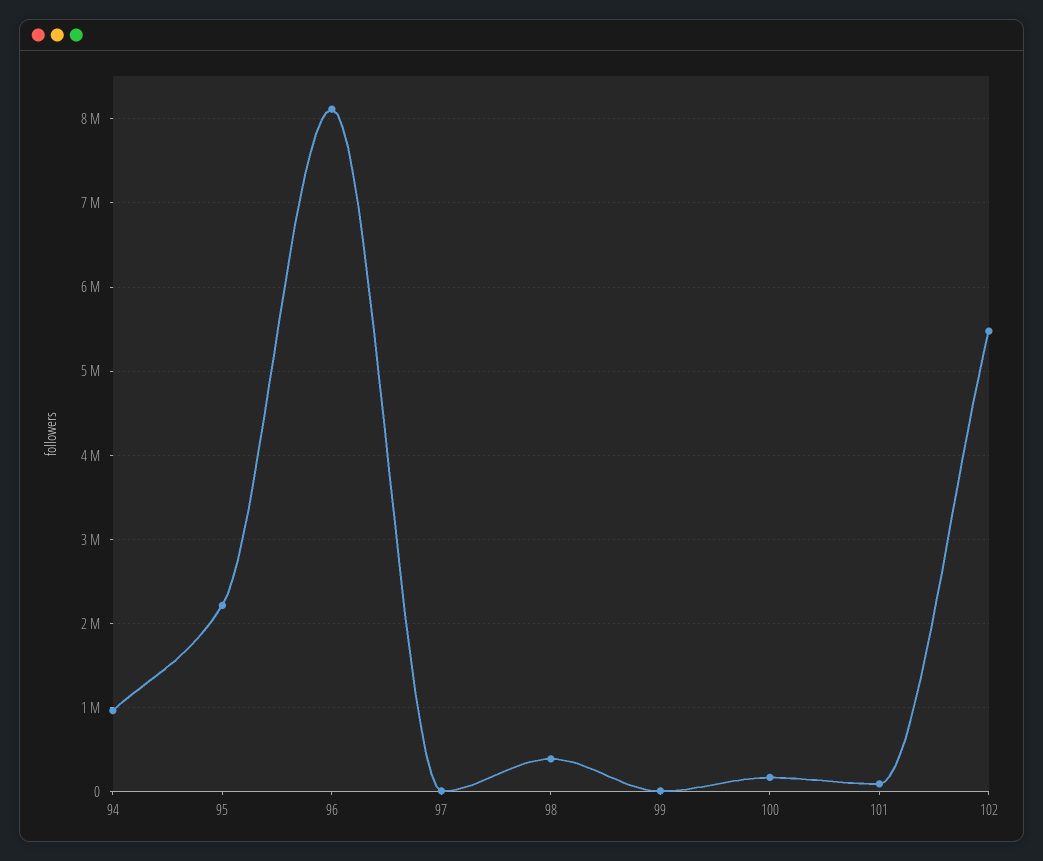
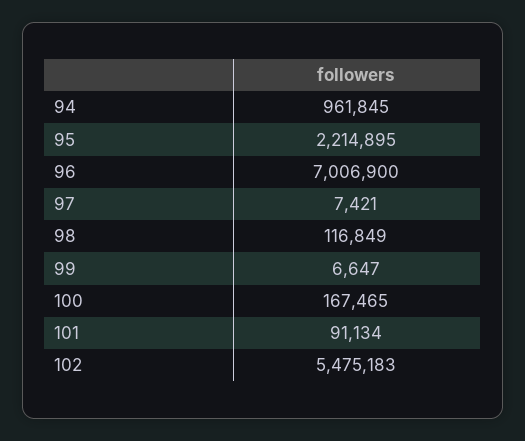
96: 8100000 -> 7006900
98: 400000 -> 116849

